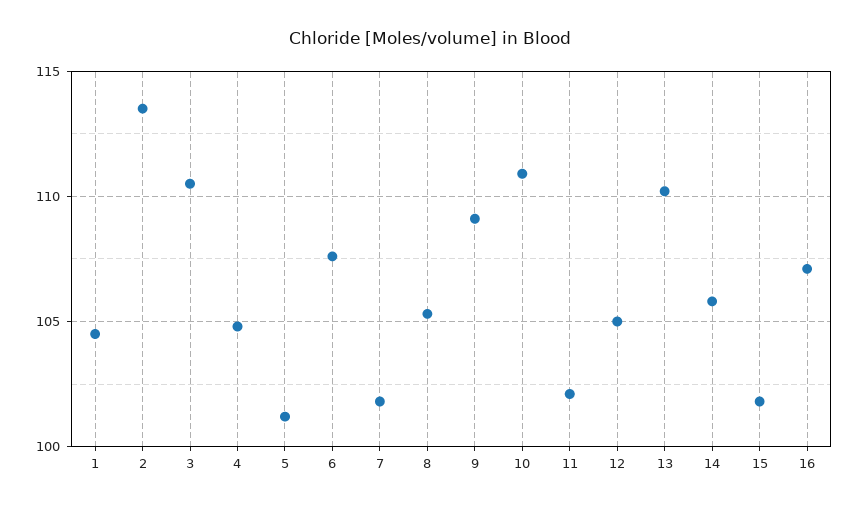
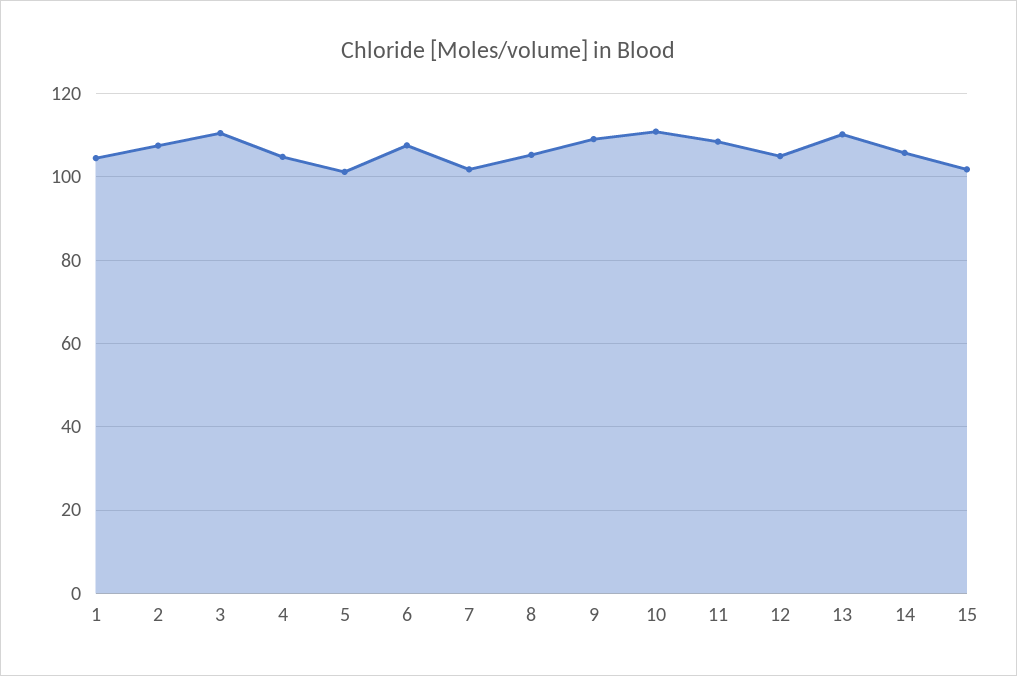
2: 113.5 -> 108
11: 102 -> 108
16: 107 -> none

